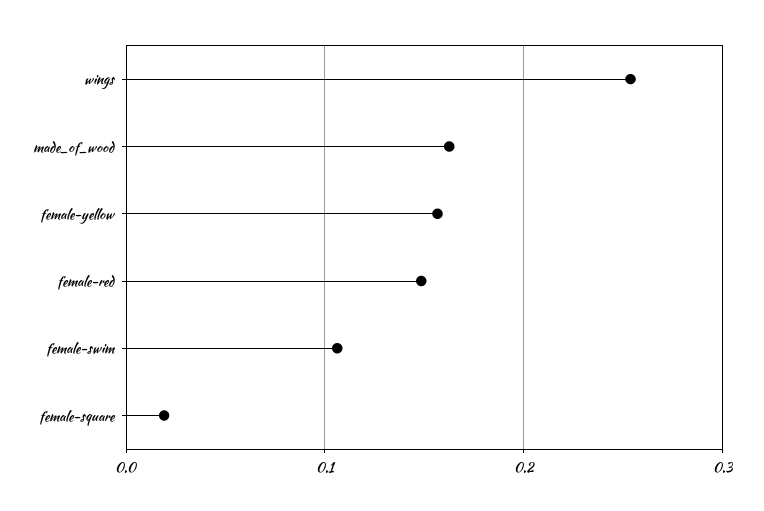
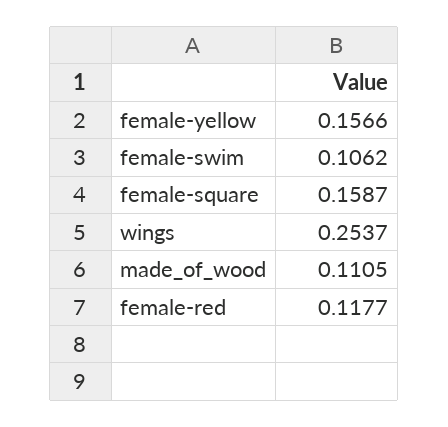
made_of_wood: 0.16 -> 0.1105
female-red: 0.15 -> 0.1177
female-square: 0.02 -> 0.1587

